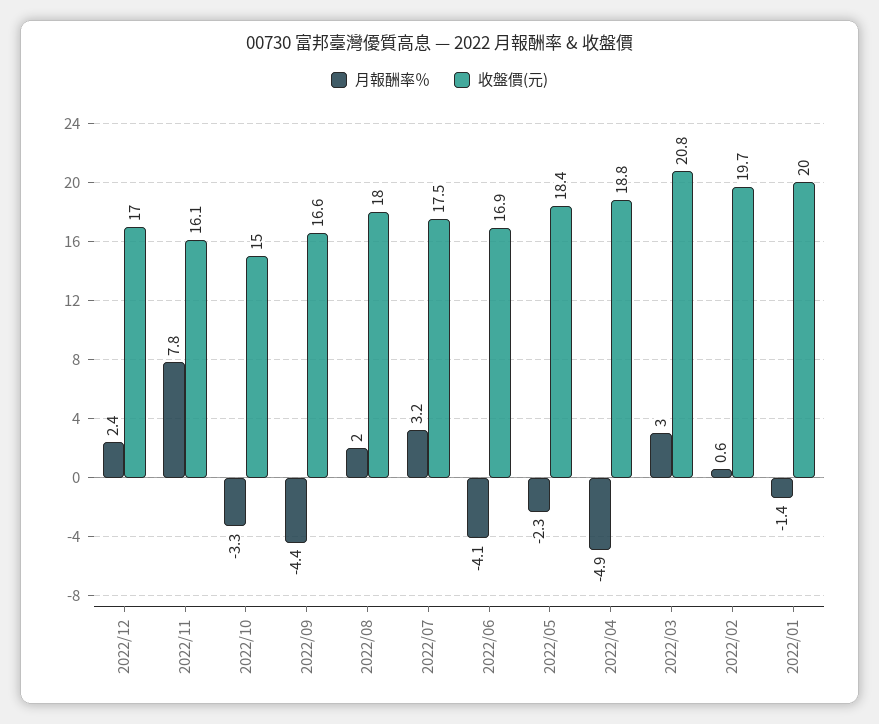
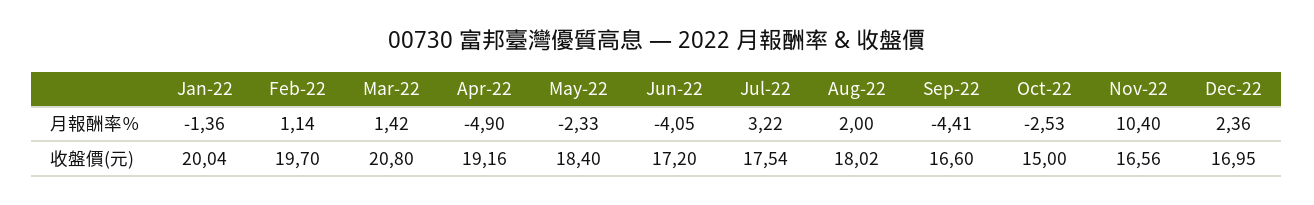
月報酬率％, 2022/11: 7.8 -> 10.4
收盤價(元), 2022/11: 16.1 -> 16.56
月報酬率％, 2022/10: -3.3 -> -2.53
收盤價(元), 2022/06: 16.9 -> 17.2
收盤價(元), 2022/04: 18.8 -> 19.16
月報酬率％, 2022/03: 3 -> 1.42
月報酬率％, 2022/02: 0.6 -> 1.14

